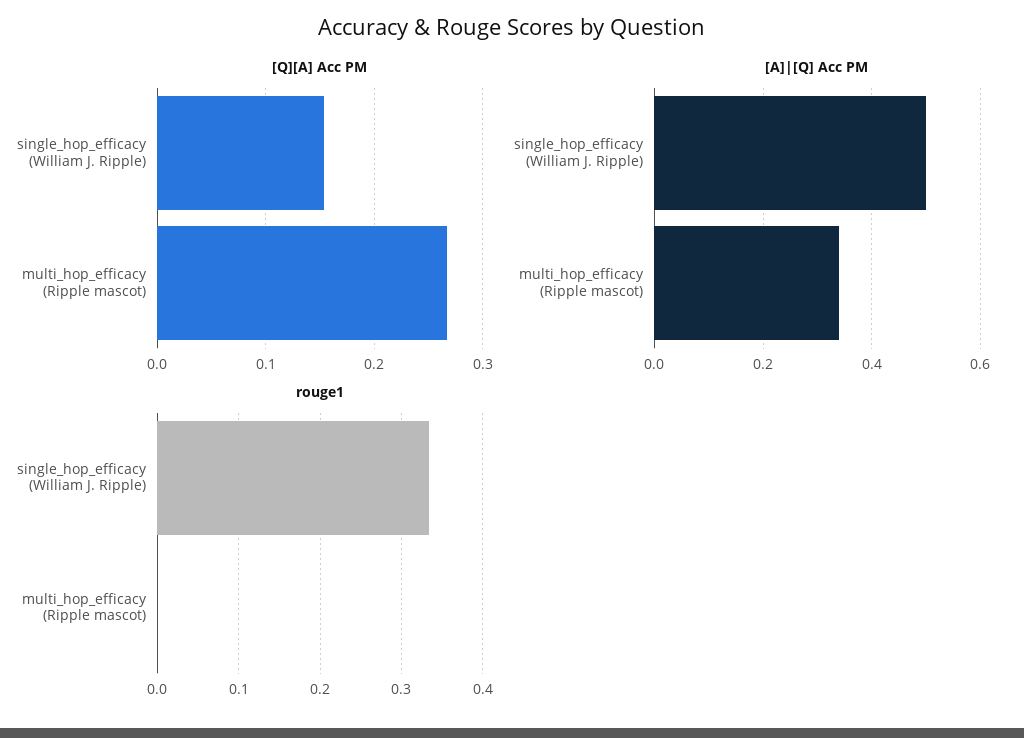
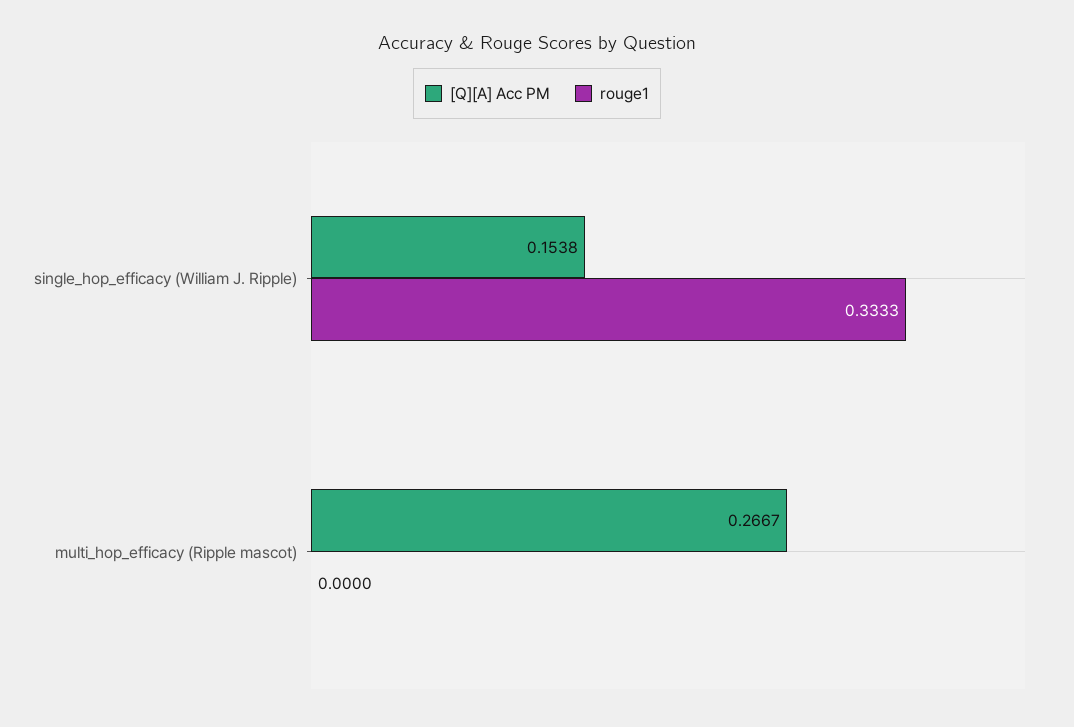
[A]|[Q] Acc PM, single_hop_efficacy (William J. Ripple): 0.5 -> none
[A]|[Q] Acc PM, multi_hop_efficacy (Ripple mascot): 0.35 -> none

